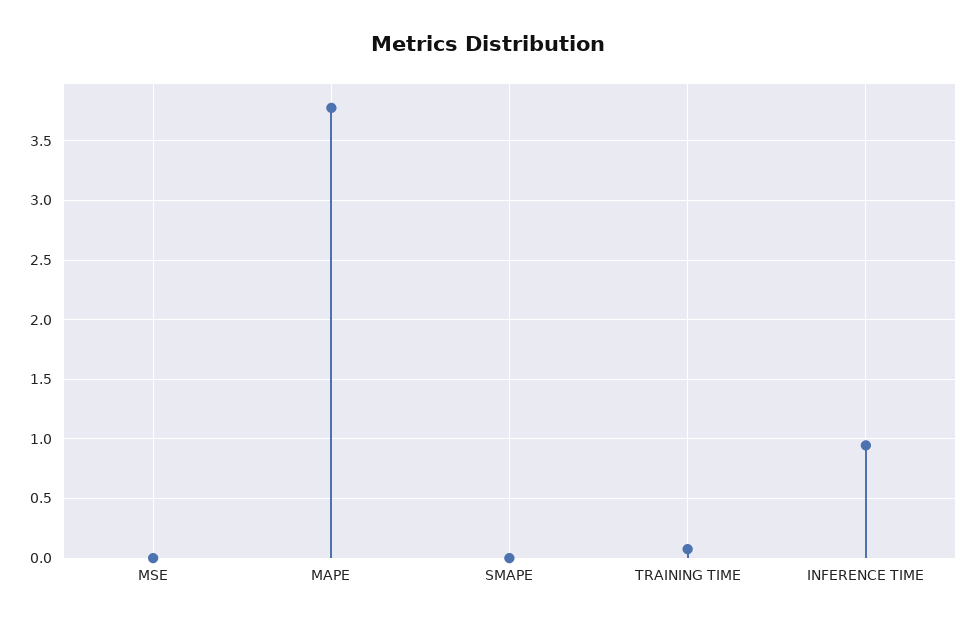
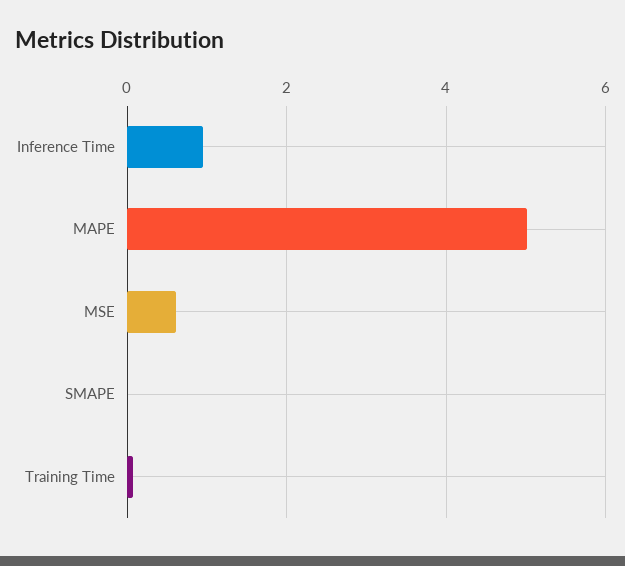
MSE: 0 -> 0.6
MAPE: 3.8 -> 5

